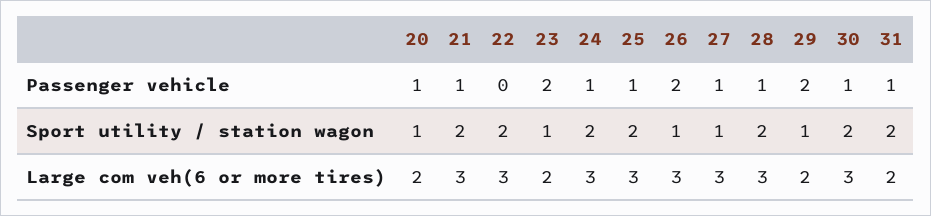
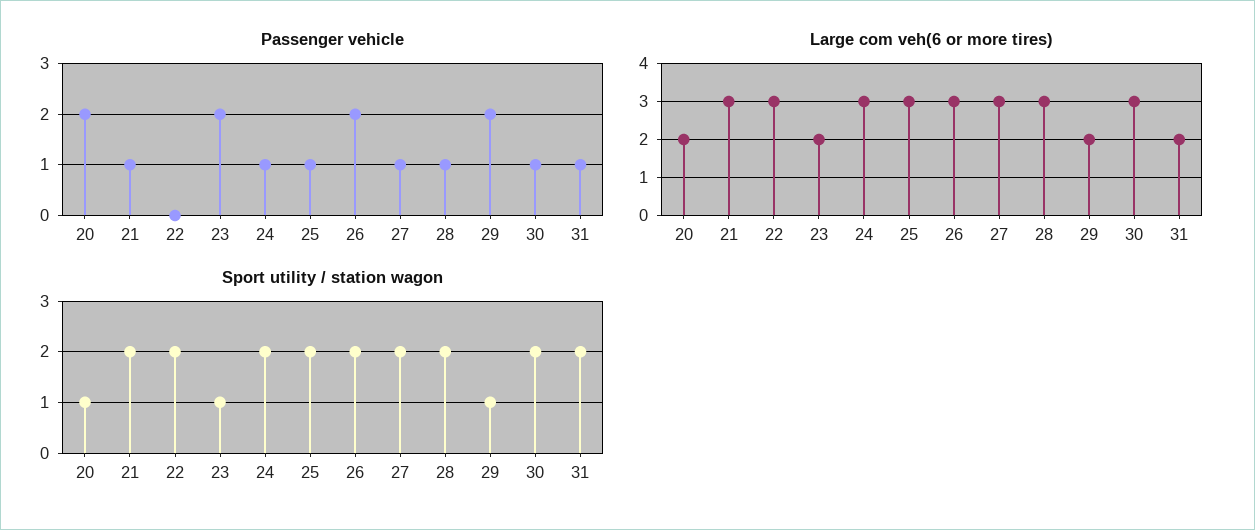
Passenger vehicle, 20: 1 -> 2
Sport utility / station wagon, 26: 1 -> 2
Sport utility / station wagon, 27: 1 -> 2

